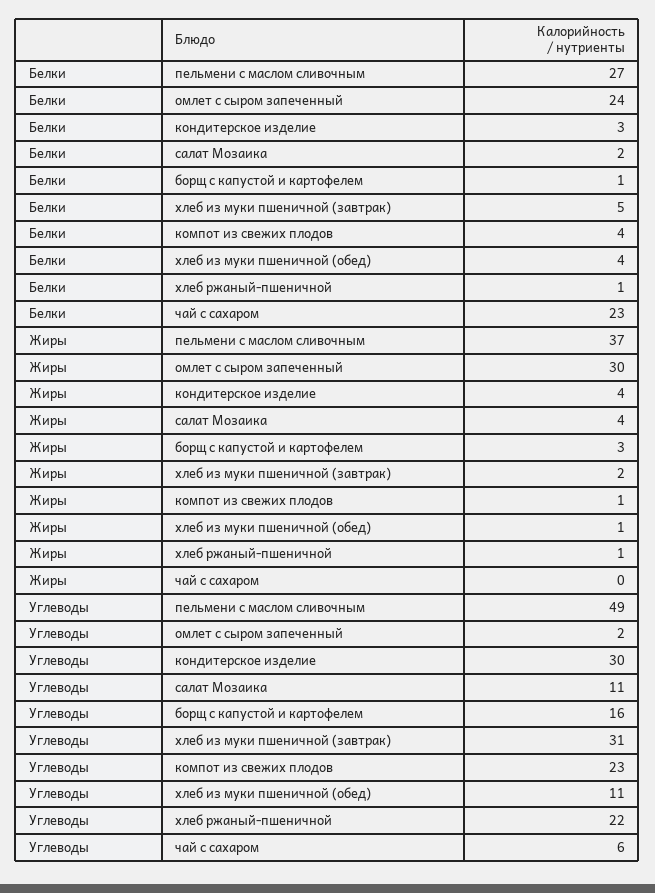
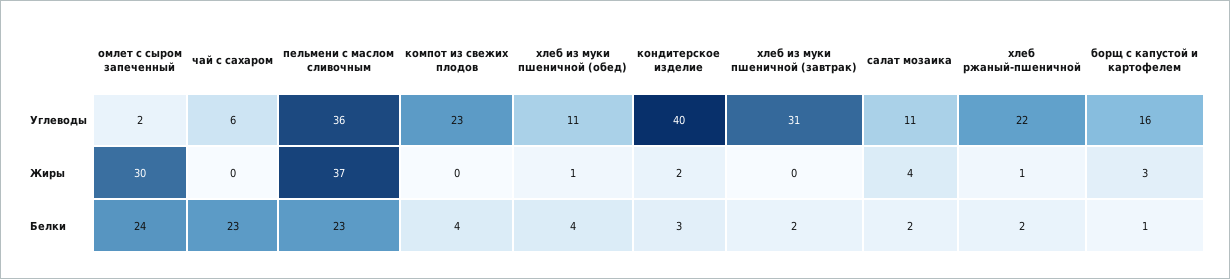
Белки, пельмени с маслом сливочным: 27 -> 23
Белки, хлеб из муки пшеничной (завтрак): 5 -> 2
Белки, хлеб ржаный-пшеничной: 1 -> 2
Жиры, кондитерское изделие: 4 -> 2
Жиры, хлеб из муки пшеничной (завтрак): 2 -> 0
Жиры, компот из свежих плодов: 1 -> 0
Углеводы, пельмени с маслом сливочным: 49 -> 36
Углеводы, кондитерское изделие: 30 -> 40

